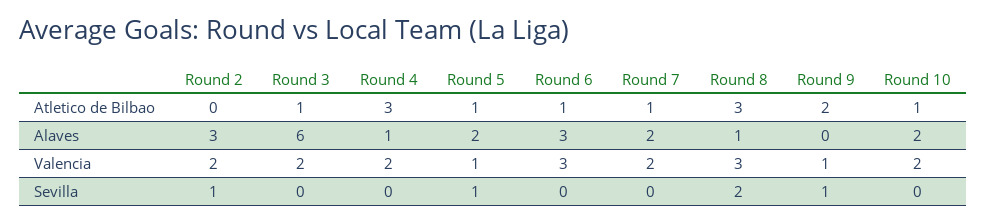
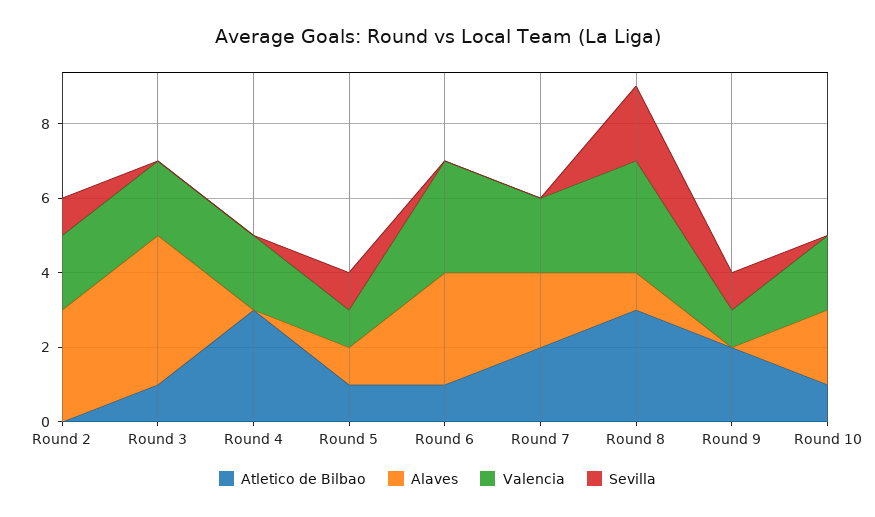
Atletico de Bilbao, Round 7: 1 -> 2
Alaves, Round 3: 6 -> 4
Alaves, Round 4: 1 -> 0
Alaves, Round 5: 2 -> 1

